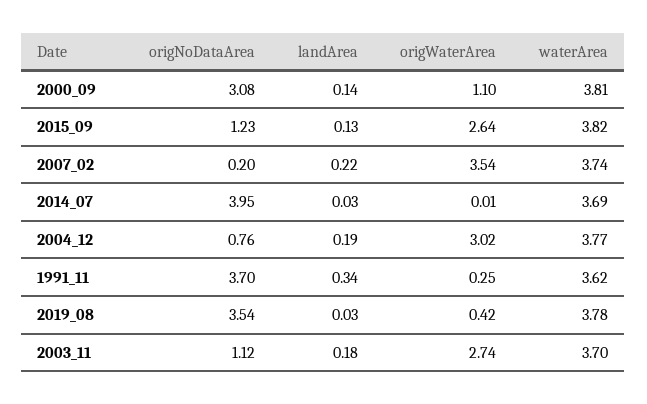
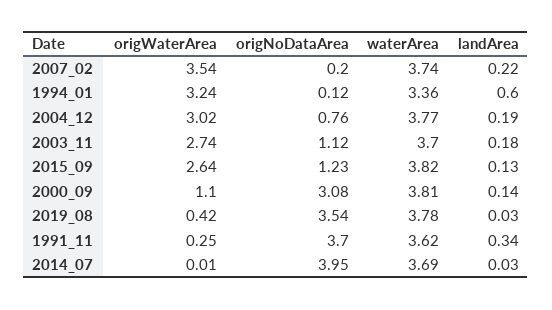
origWaterArea, 1994_01: none -> 3.24
origNoDataArea, 1994_01: none -> 0.12
waterArea, 1994_01: none -> 3.36
landArea, 1994_01: none -> 0.6

